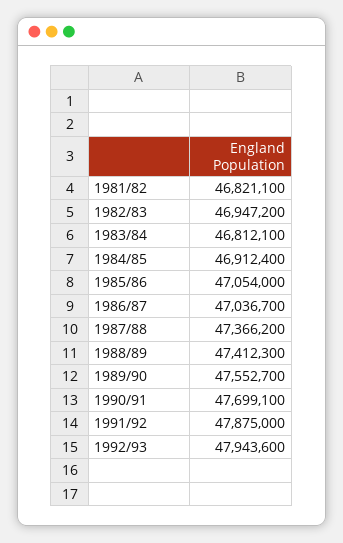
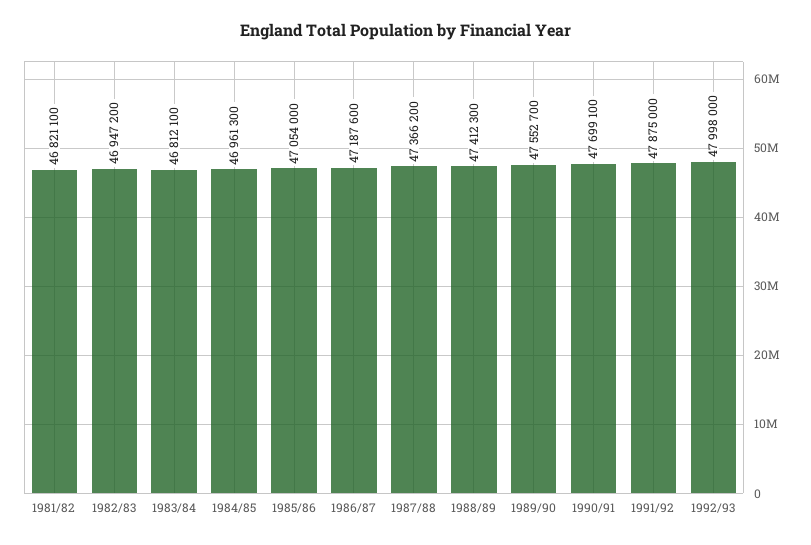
1984/85: 46912400 -> 46961300
1986/87: 47036700 -> 47187600
1992/93: 47943600 -> 47998000

